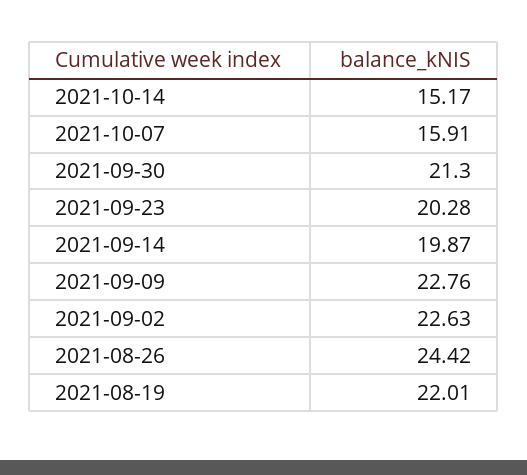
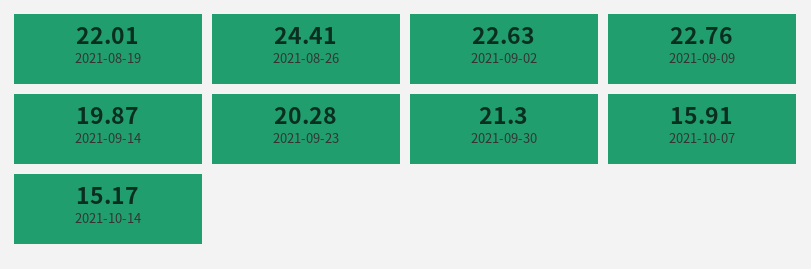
2021-08-26: 24.42 -> 24.41

